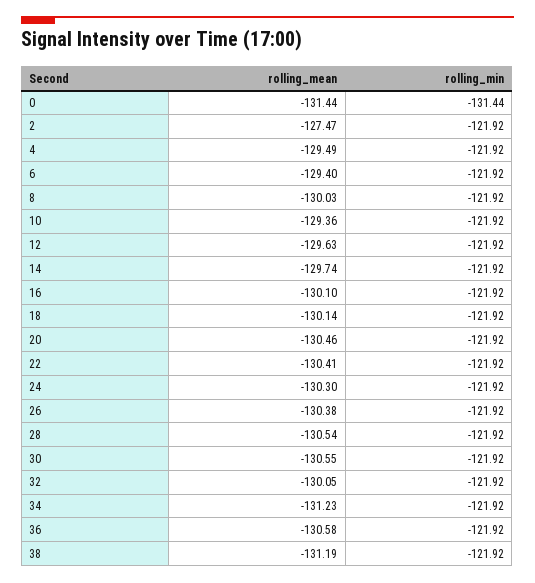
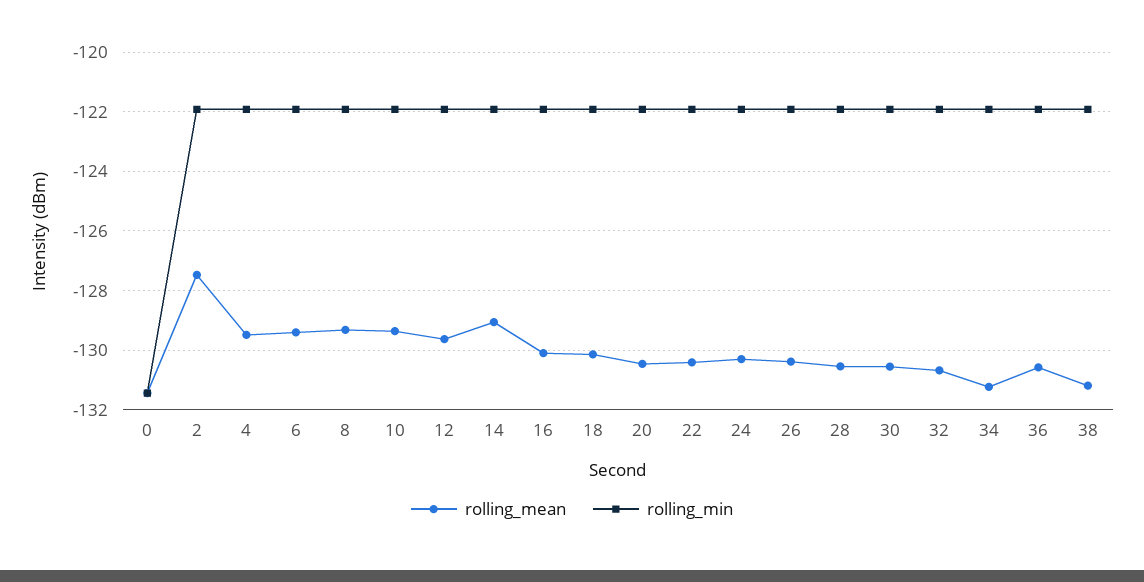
rolling_mean, 8: -130.03 -> -129.25
rolling_mean, 14: -129.74 -> -129
rolling_mean, 32: -130.05 -> -130.75

